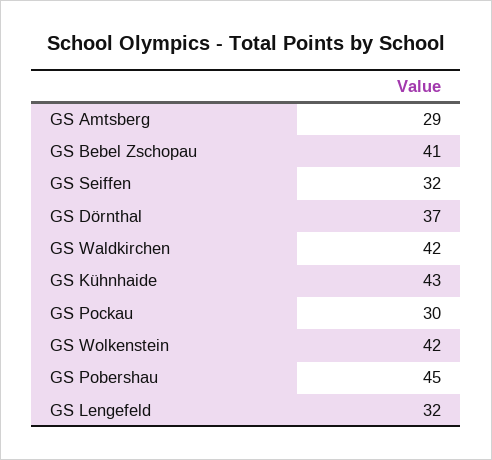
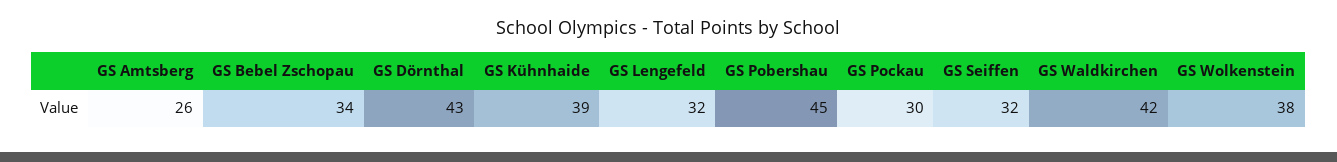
GS Amtsberg: 29 -> 26
GS Bebel Zschopau: 41 -> 34
GS Dörnthal: 37 -> 43
GS Kühnhaide: 43 -> 39
GS Wolkenstein: 42 -> 38

